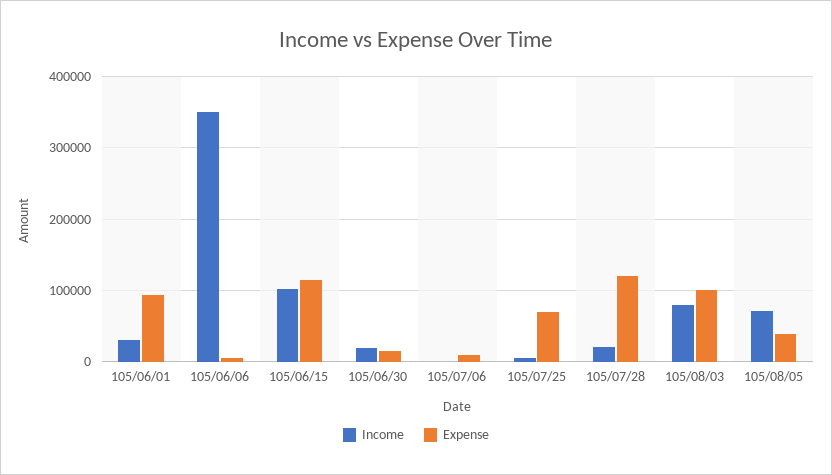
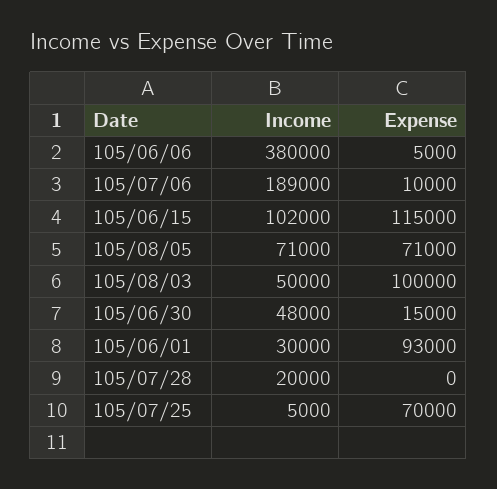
Income, 105/06/06: 350000 -> 380000
Income, 105/06/30: 20000 -> 48000
Income, 105/07/06: 0 -> 189000
Expense, 105/07/28: 120000 -> 0
Income, 105/08/03: 80000 -> 50000
Expense, 105/08/05: 40000 -> 71000

